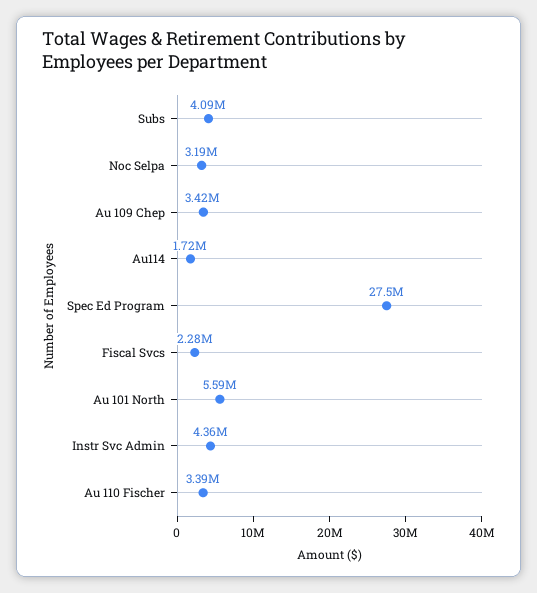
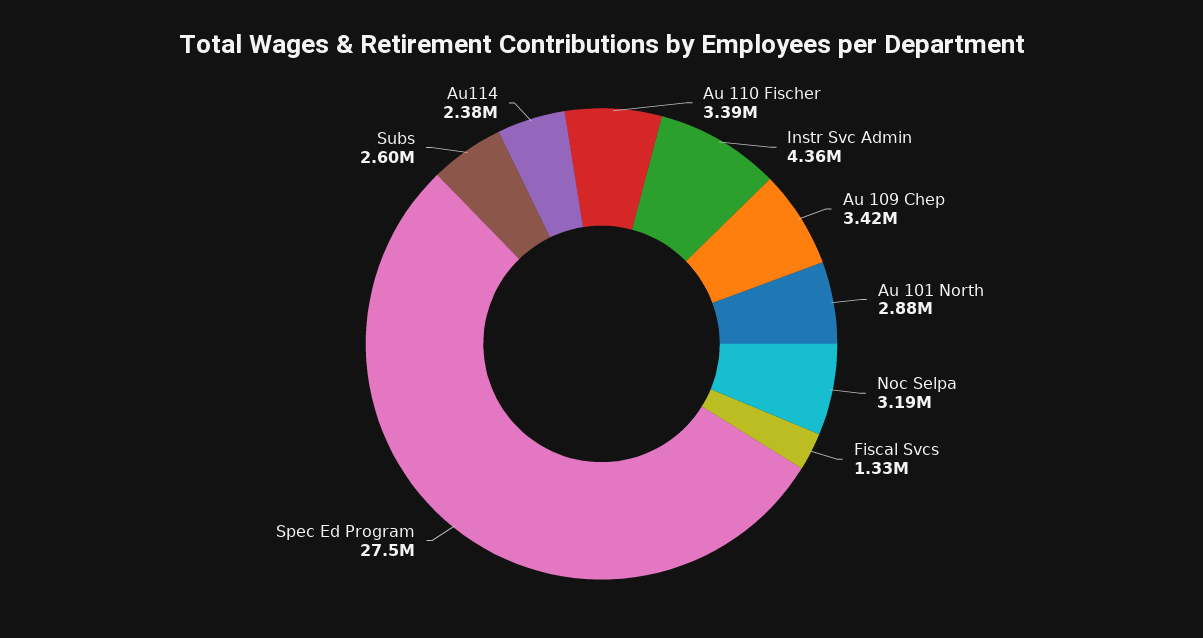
Subs: 4090000 -> 2600000
Au114: 1720000 -> 2380000
Fiscal Svcs: 2280000 -> 1330000
Au 101 North: 5590000 -> 2880000

